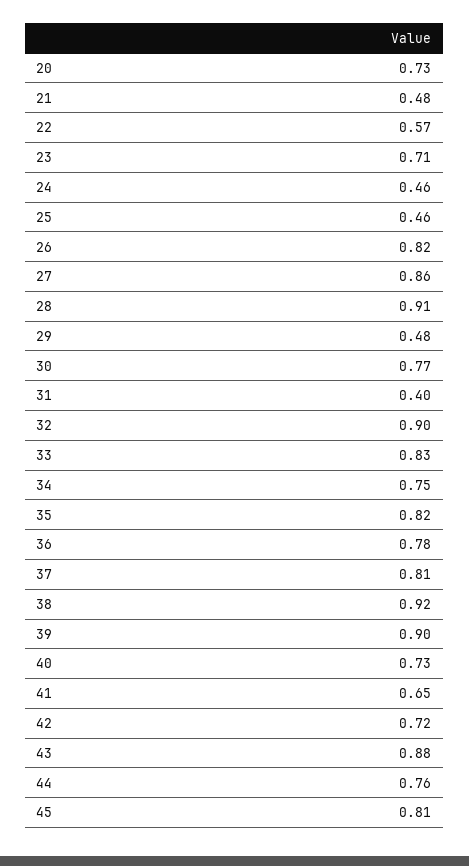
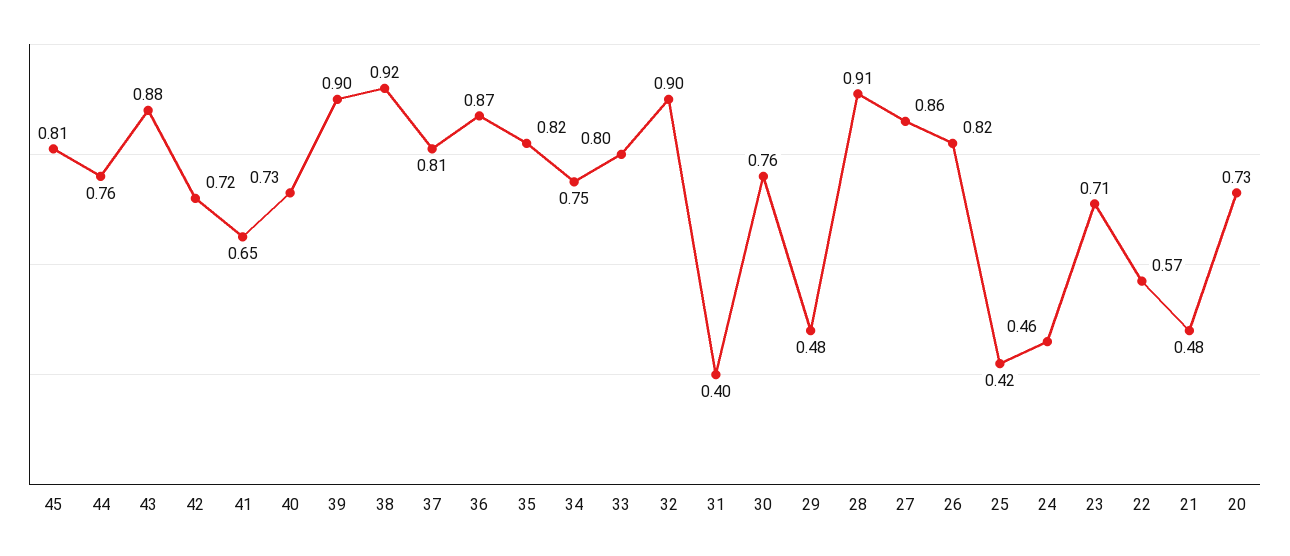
25: 0.46 -> 0.42
30: 0.77 -> 0.76
33: 0.83 -> 0.8
36: 0.78 -> 0.87

